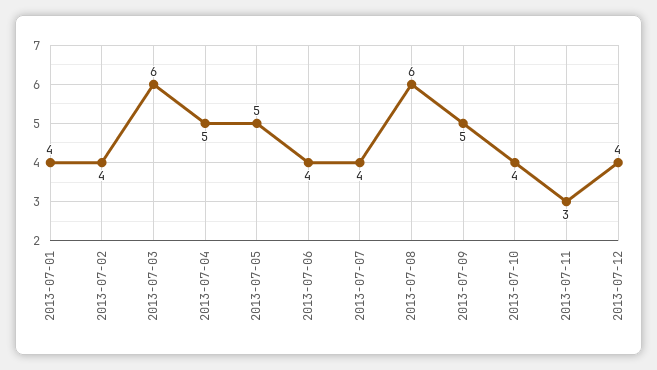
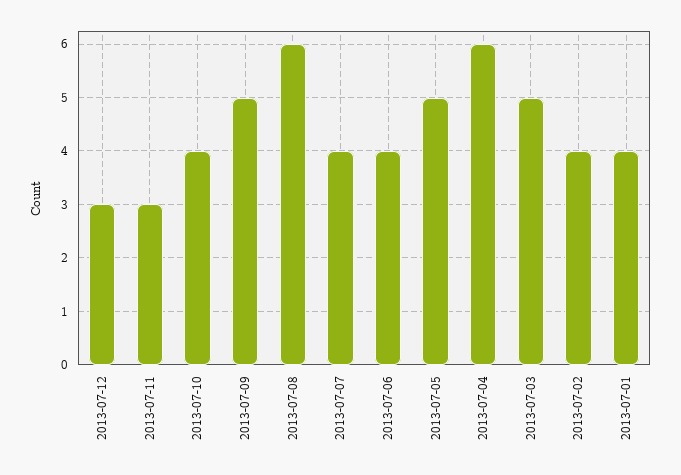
2013-07-03: 6 -> 5
2013-07-04: 5 -> 6
2013-07-12: 4 -> 3

